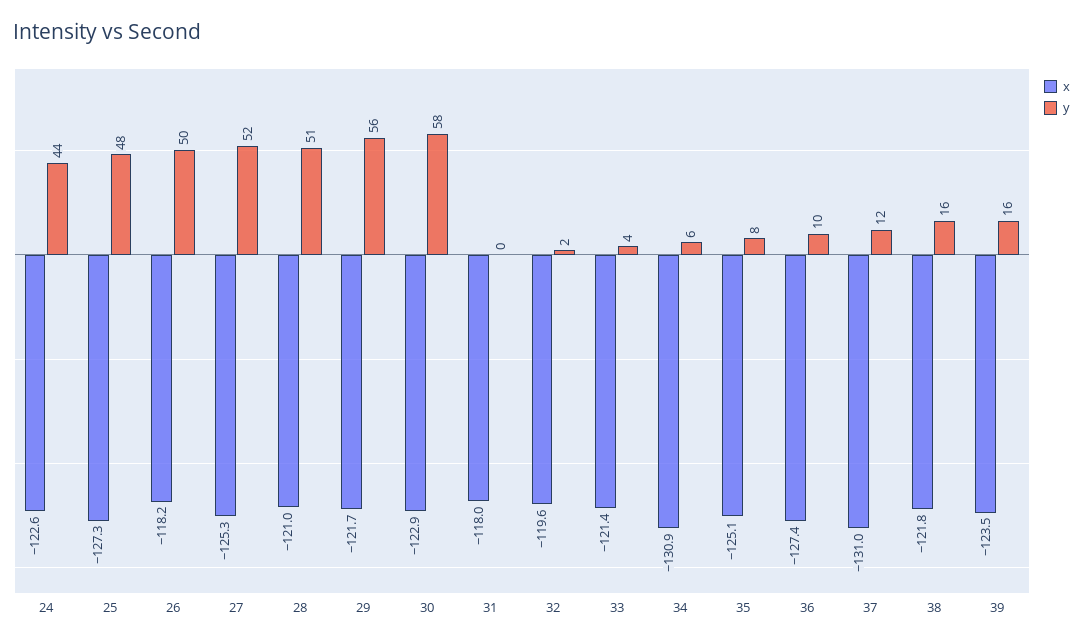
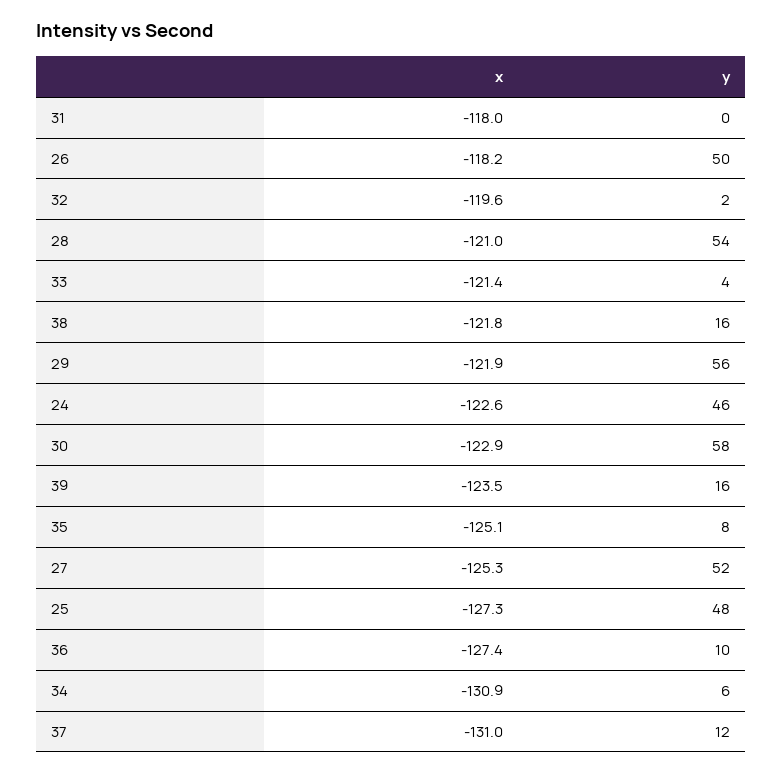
y, 24: 44 -> 46
y, 28: 51 -> 54
x, 29: -121.7 -> -121.9

